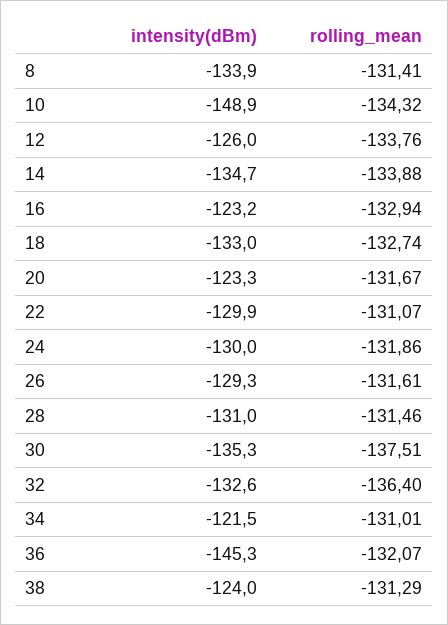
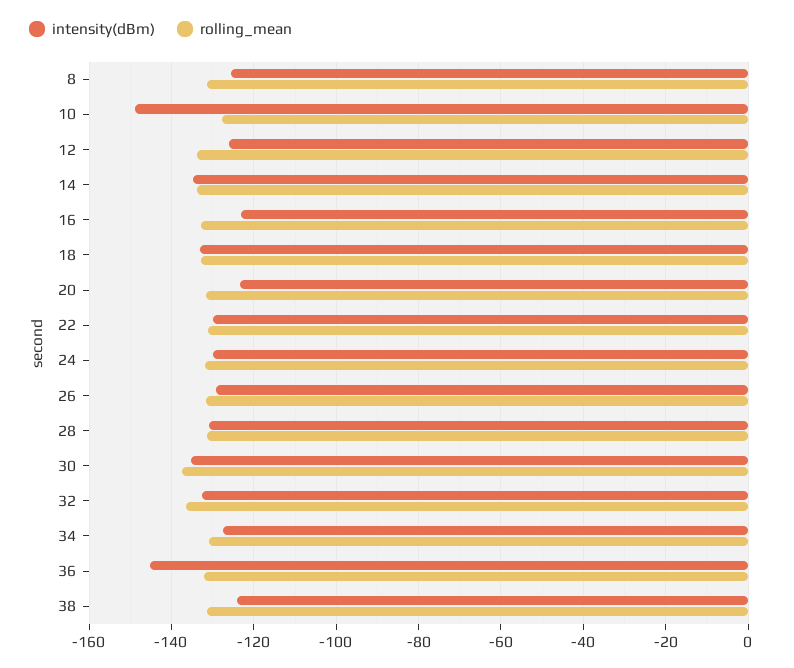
intensity(dBm), 8: -133.9 -> -126
rolling_mean, 10: -134.32 -> -128
intensity(dBm), 34: -121.5 -> -128

